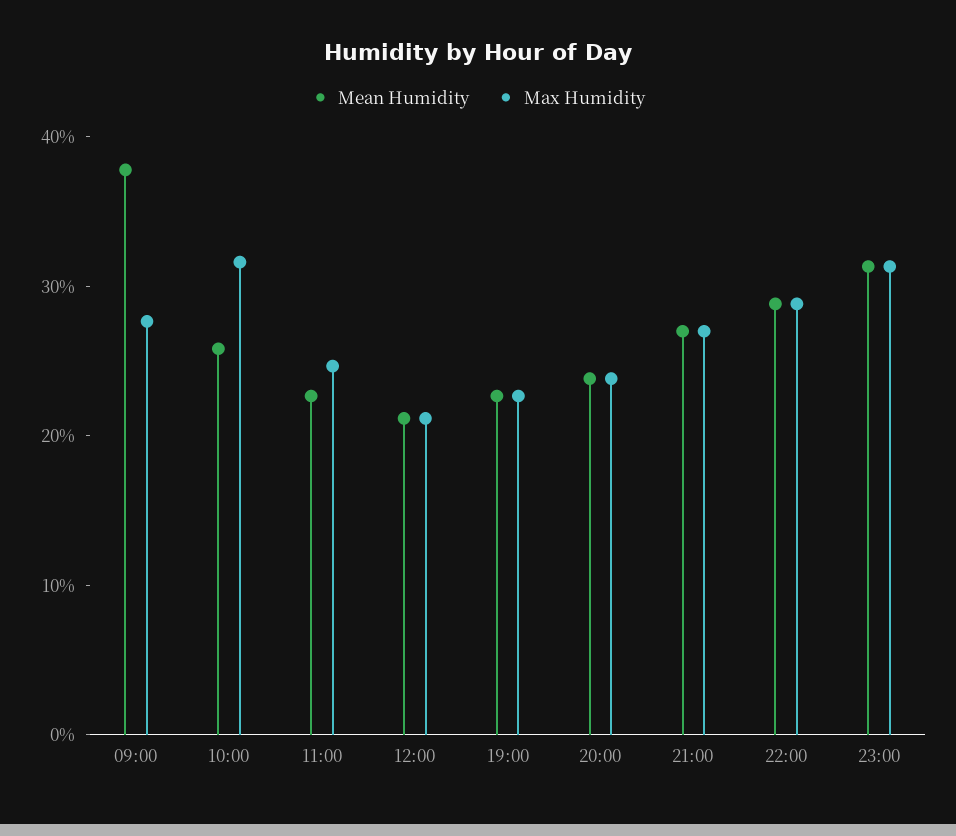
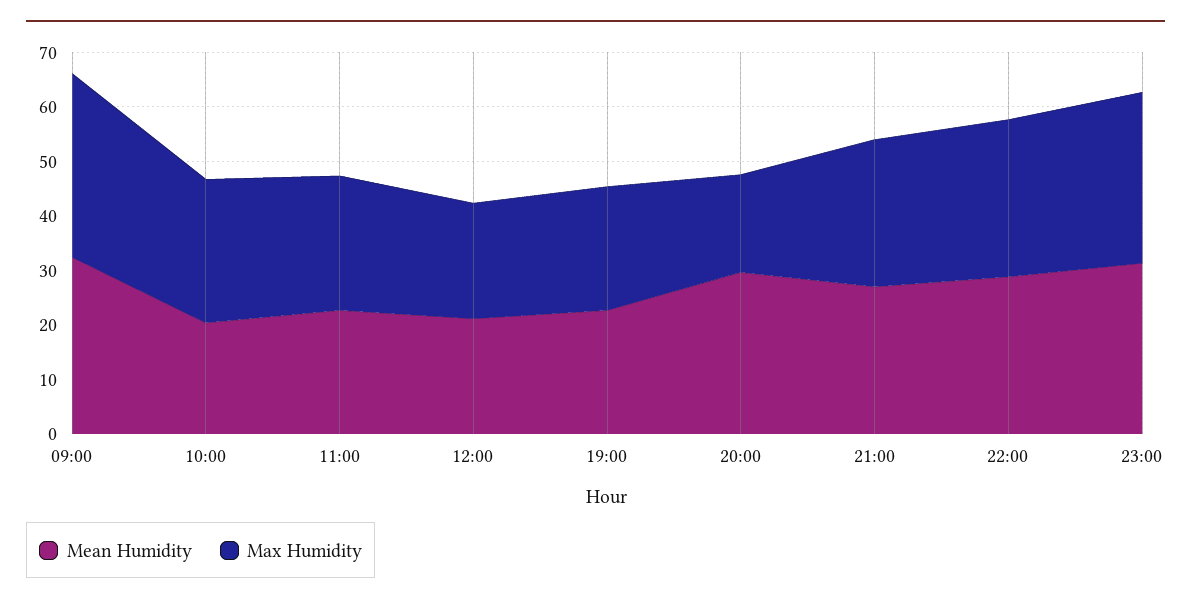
Mean Humidity, 09:00: 38 -> 32
Max Humidity, 09:00: 28 -> 34
Mean Humidity, 10:00: 26 -> 20
Max Humidity, 10:00: 32 -> 26
Mean Humidity, 20:00: 24 -> 30
Max Humidity, 20:00: 24 -> 18

